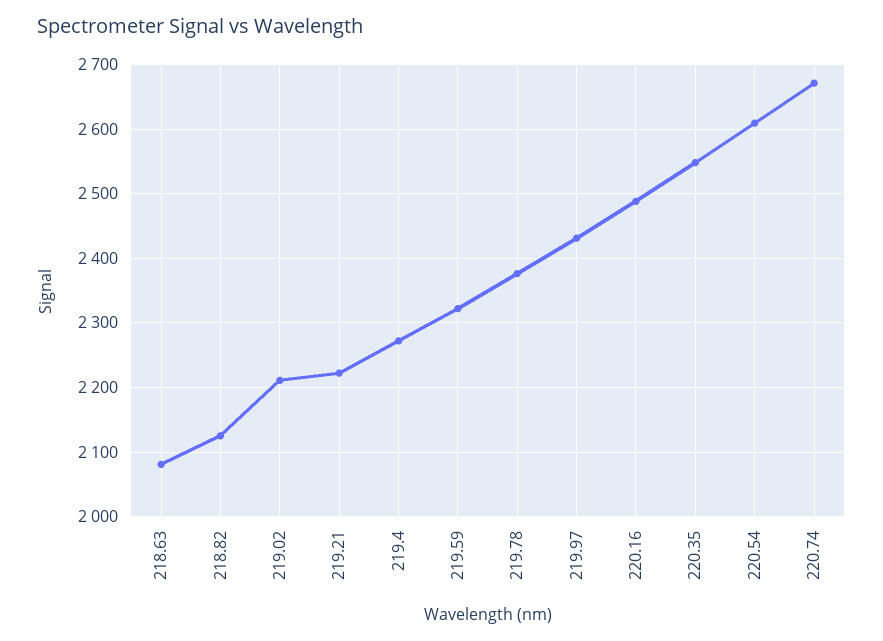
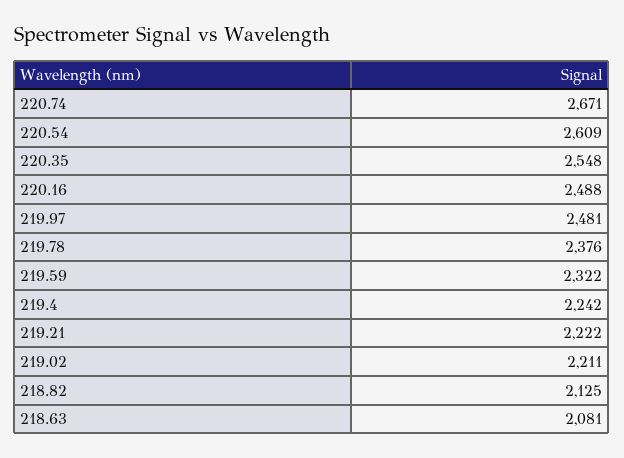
219.4: 2270 -> 2242
219.97: 2430 -> 2481

